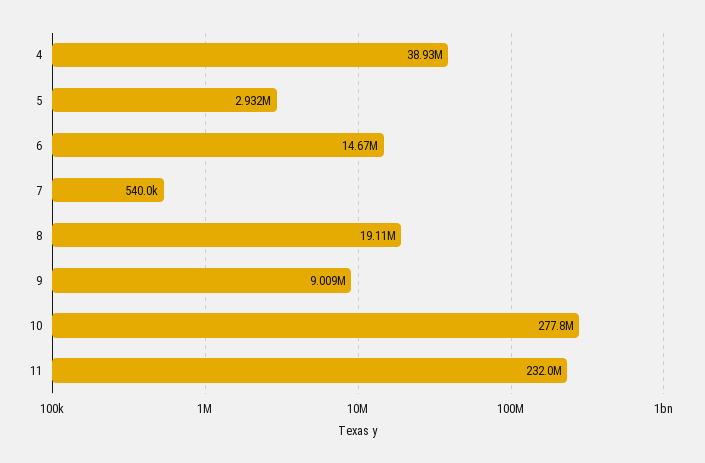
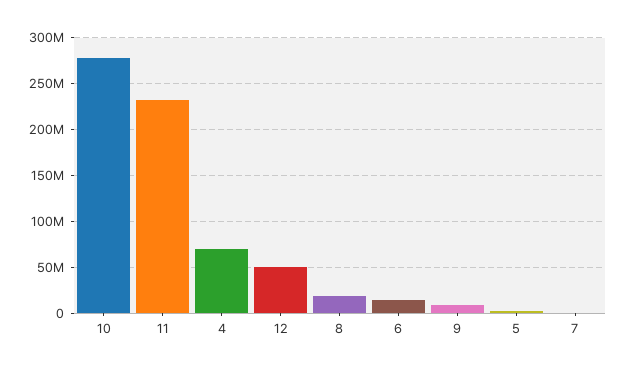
4: 38930000 -> 70000000
12: none -> 50000000

